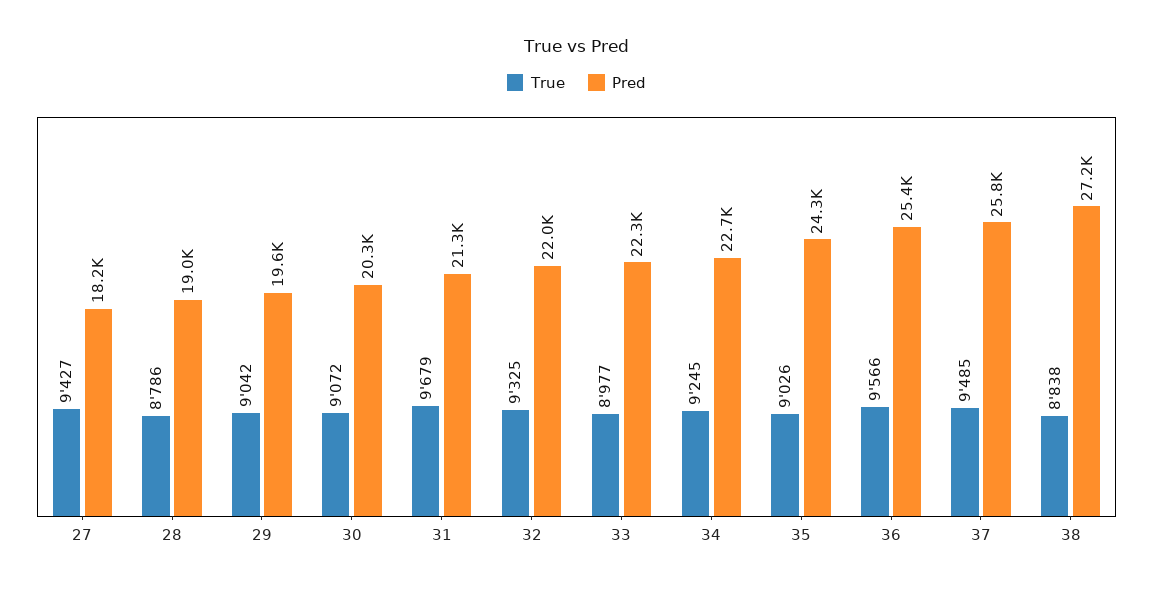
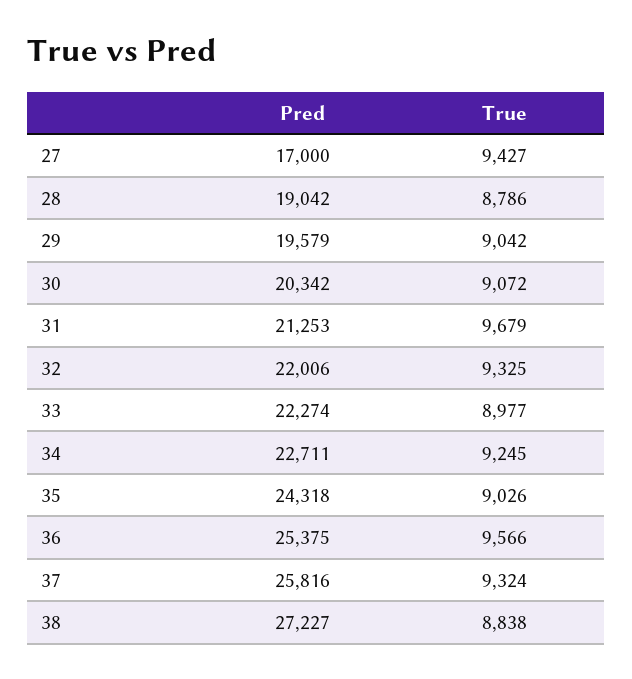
Pred, 27: 18200 -> 17000
True, 37: 9485 -> 9324

